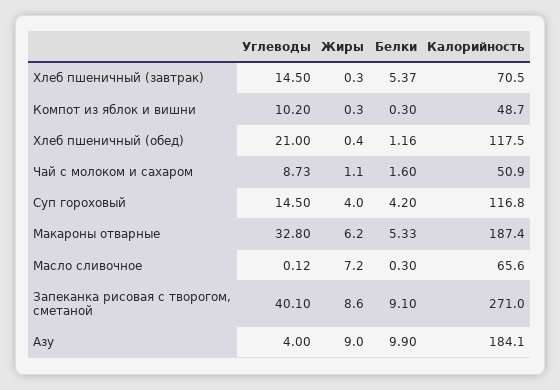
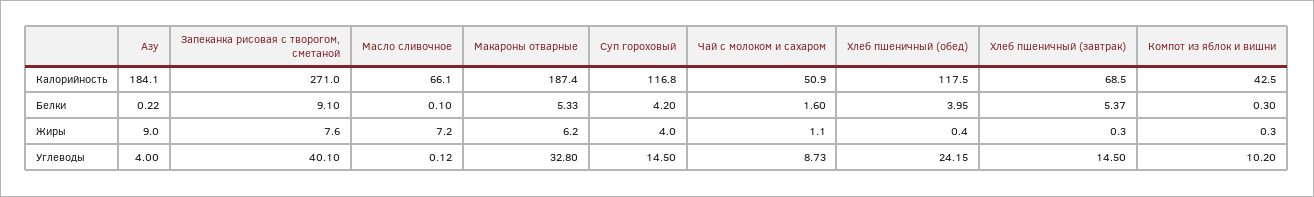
Калорийность, Хлеб пшеничный (завтрак): 70.5 -> 68.5
Калорийность, Компот из яблок и вишни: 48.7 -> 42.5
Углеводы, Хлеб пшеничный (обед): 21 -> 24.15
Белки, Хлеб пшеничный (обед): 1.16 -> 3.95
Белки, Масло сливочное: 0.3 -> 0.1
Калорийность, Масло сливочное: 65.6 -> 66.1
Жиры, Запеканка рисовая с творогом, сметаной: 8.6 -> 7.6
Белки, Азу: 9.9 -> 0.22

